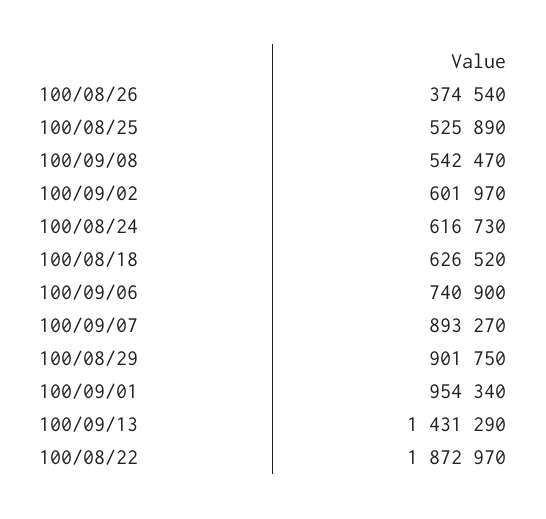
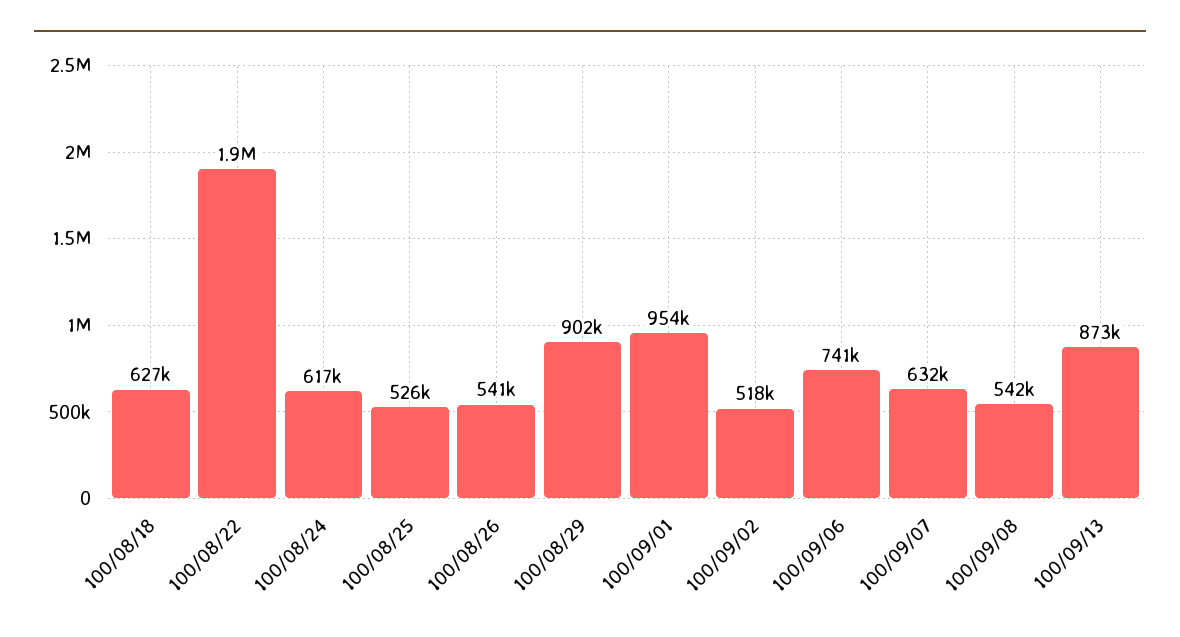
100/08/26: 374540 -> 541000
100/09/02: 601970 -> 518000
100/09/07: 893270 -> 632000
100/09/13: 1431290 -> 873000

